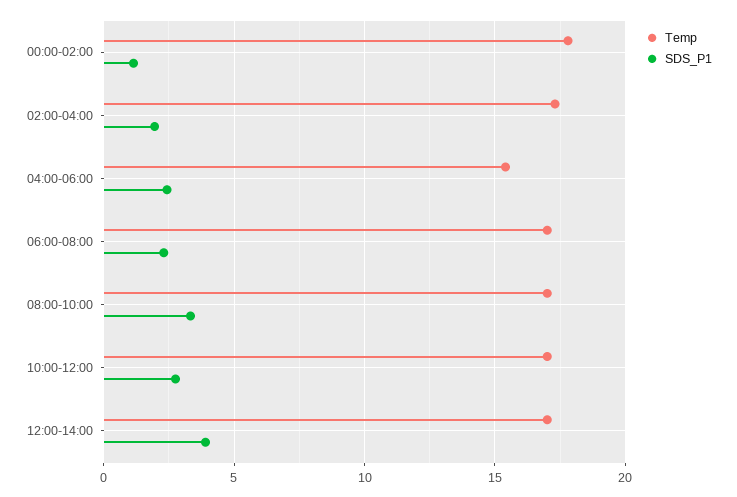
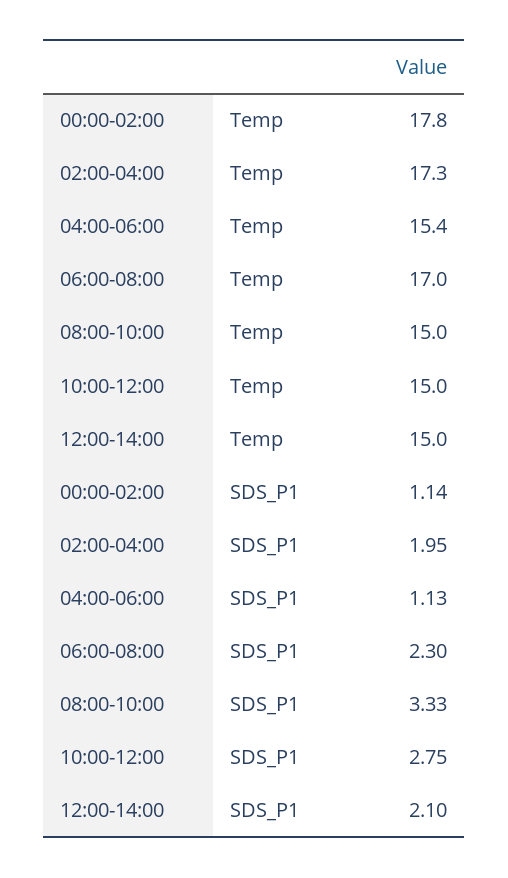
SDS_P1, 04:00-06:00: 2.5 -> 1.13
Temp, 08:00-10:00: 17 -> 15
Temp, 10:00-12:00: 17 -> 15
Temp, 12:00-14:00: 17 -> 15
SDS_P1, 12:00-14:00: 4 -> 2.1

